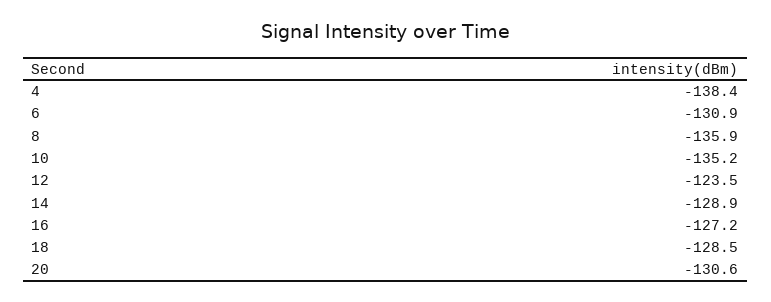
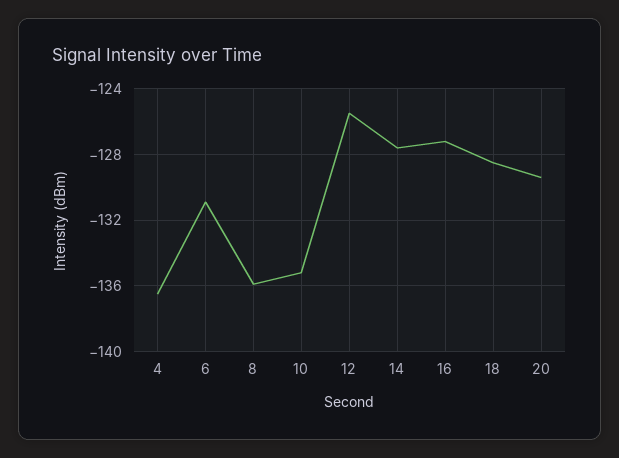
4: -138.4 -> -136.5
12: -123.5 -> -125.5
14: -128.9 -> -127.5
20: -130.6 -> -129.5

